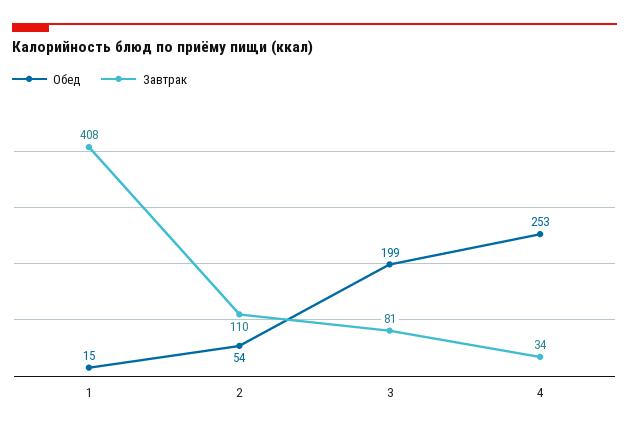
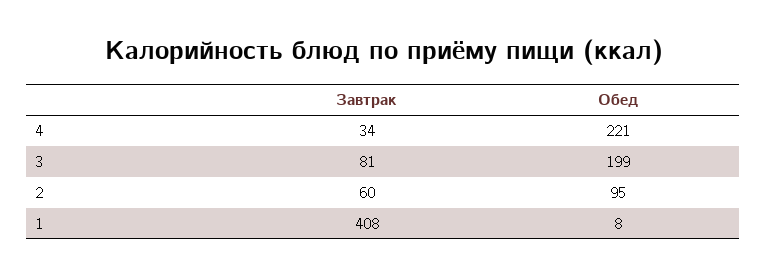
Обед, 1: 15 -> 8
Обед, 2: 54 -> 95
Завтрак, 2: 110 -> 60
Обед, 4: 253 -> 221

